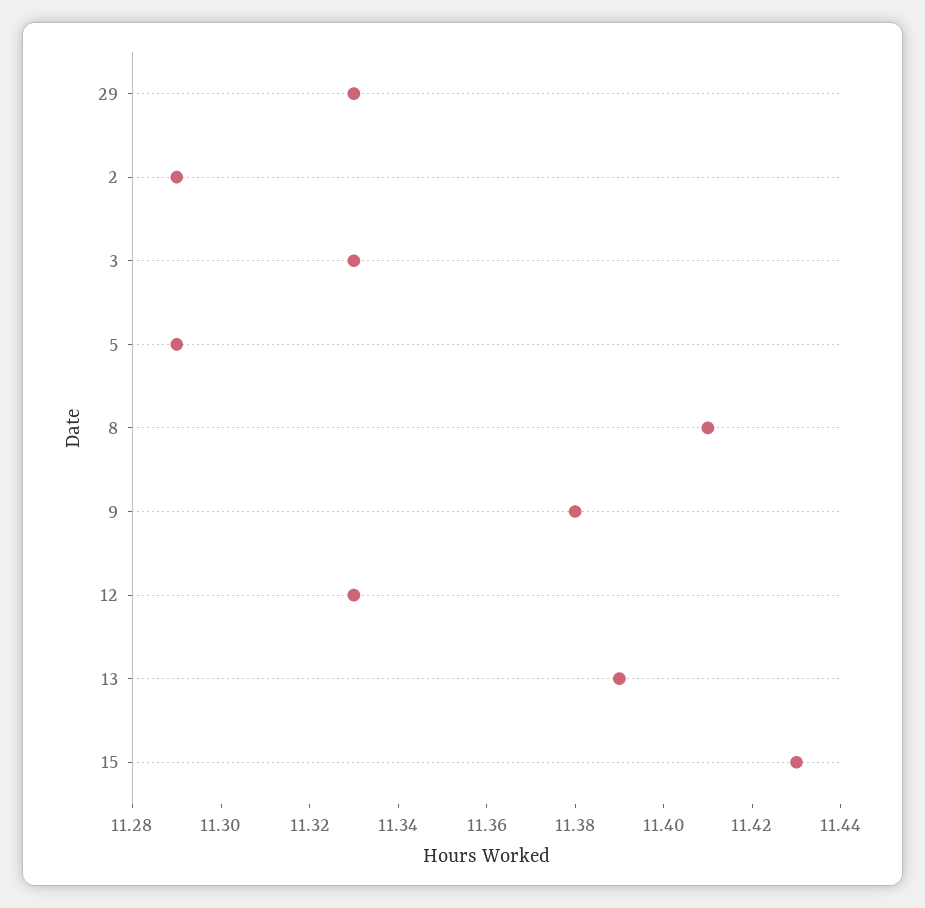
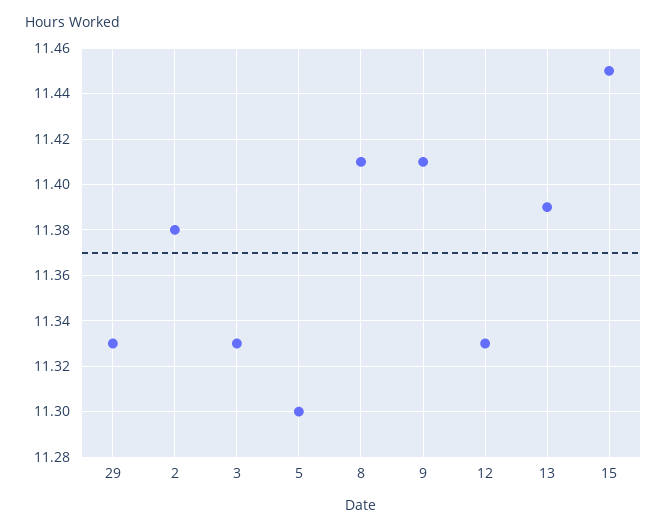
2: 11.29 -> 11.38
5: 11.29 -> 11.3
9: 11.38 -> 11.41
15: 11.43 -> 11.45

